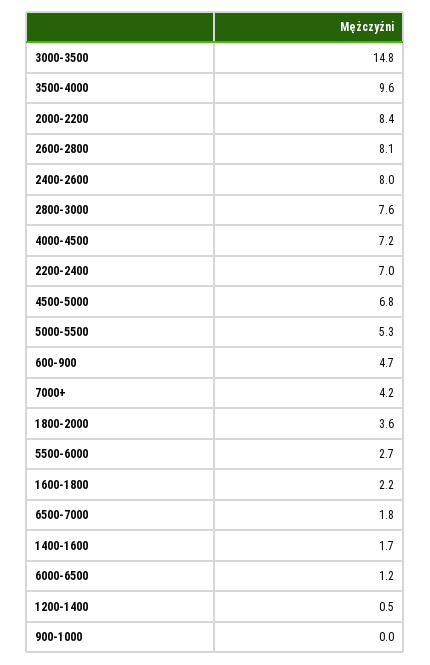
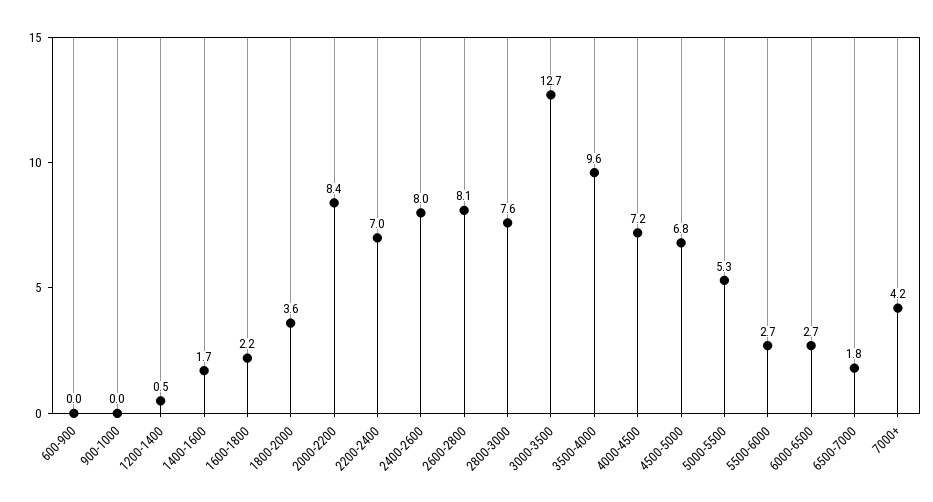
3000-3500: 14.8 -> 12.7
600-900: 4.7 -> 0
6000-6500: 1.2 -> 2.7

